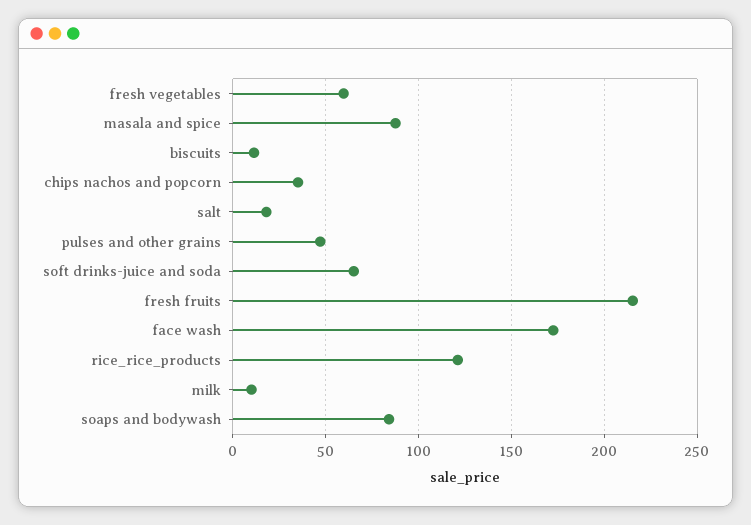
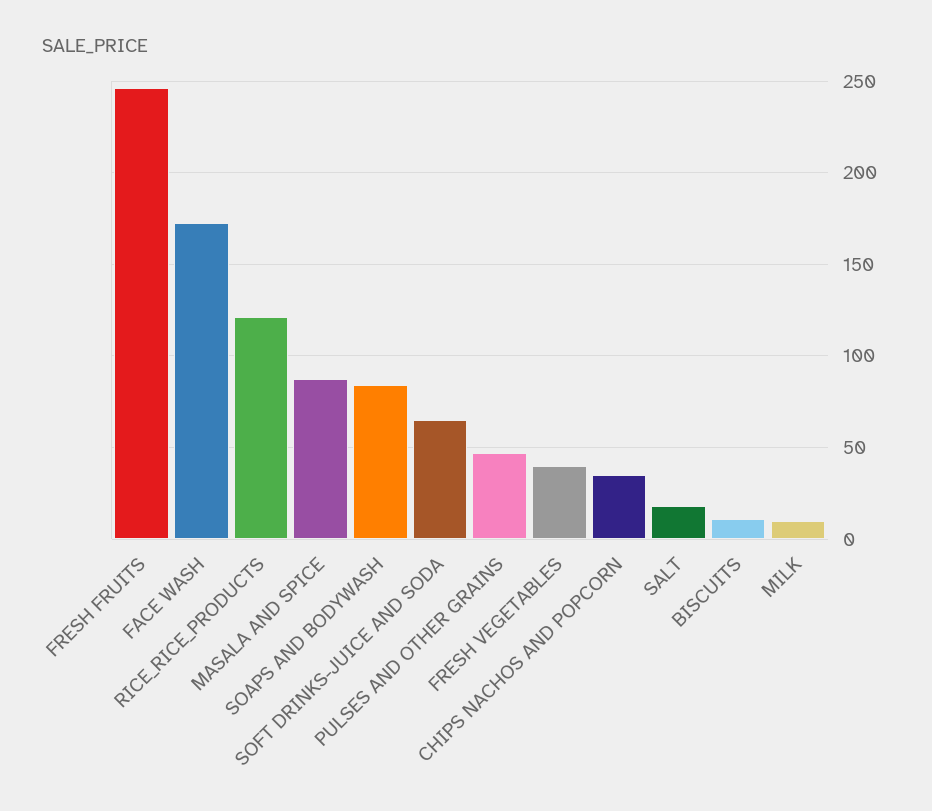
fresh vegetables: 60 -> 40
fresh fruits: 215 -> 245

